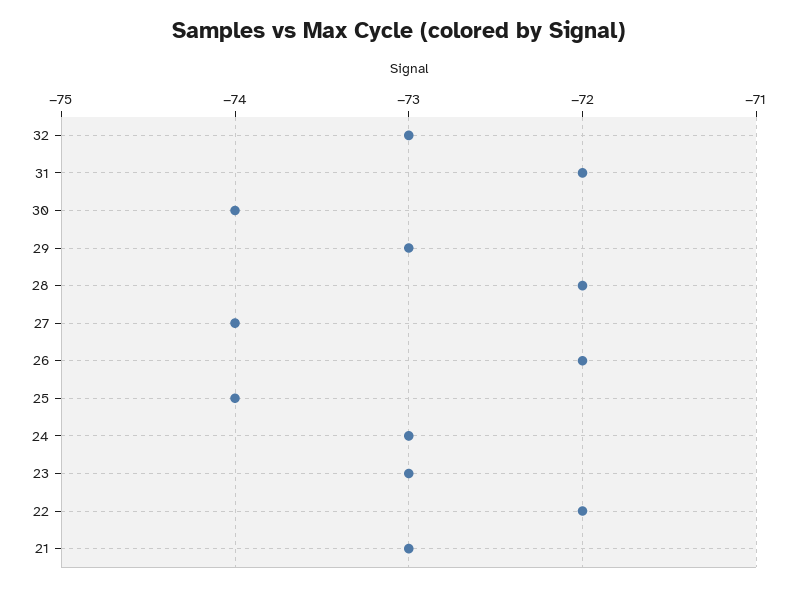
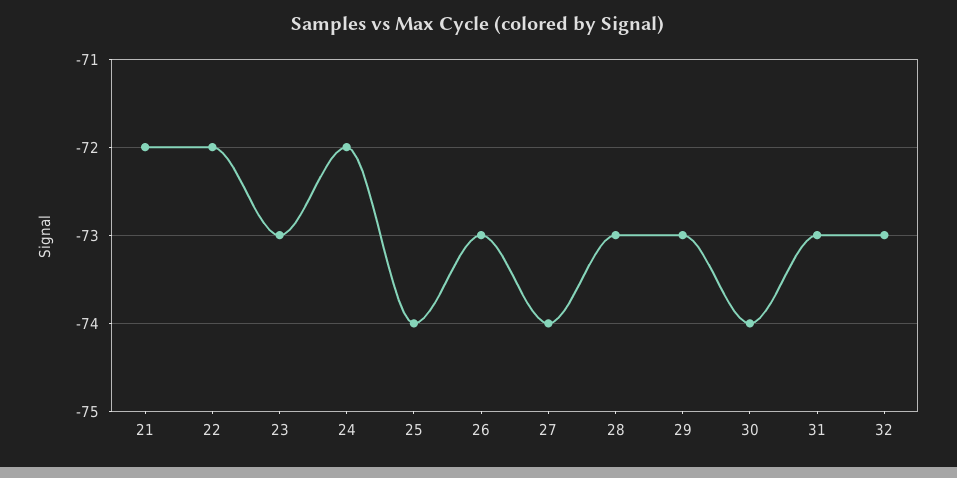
31: -72 -> -73
28: -72 -> -73
26: -72 -> -73
24: -73 -> -72
21: -73 -> -72

